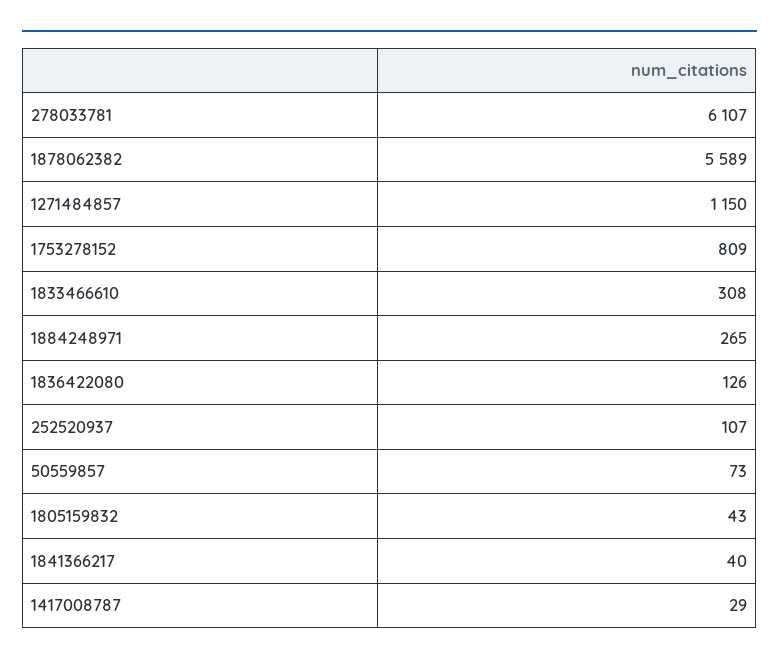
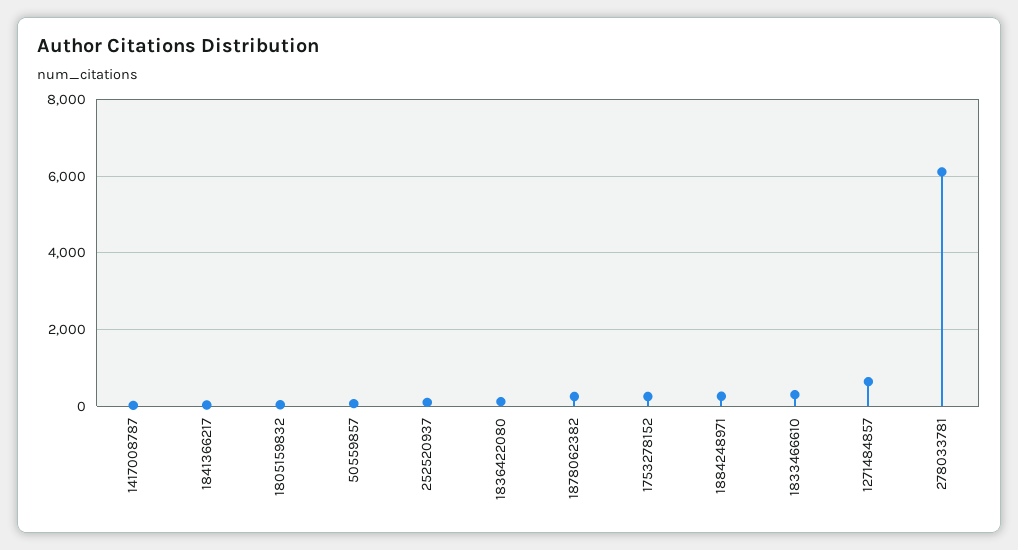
1878062382: 5589 -> 200
1271484857: 1150 -> 600
1753278152: 809 -> 200

